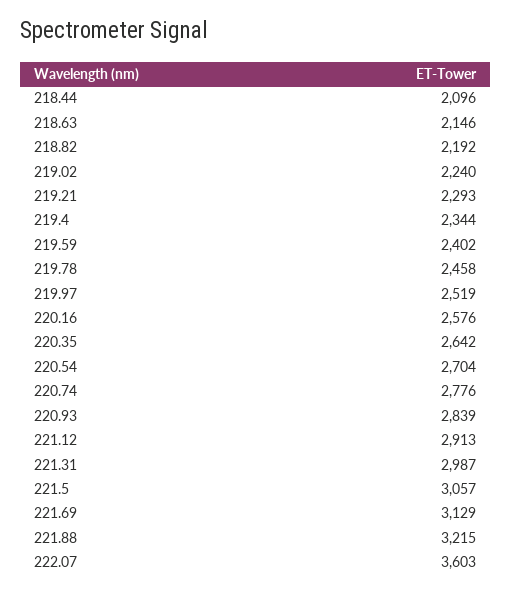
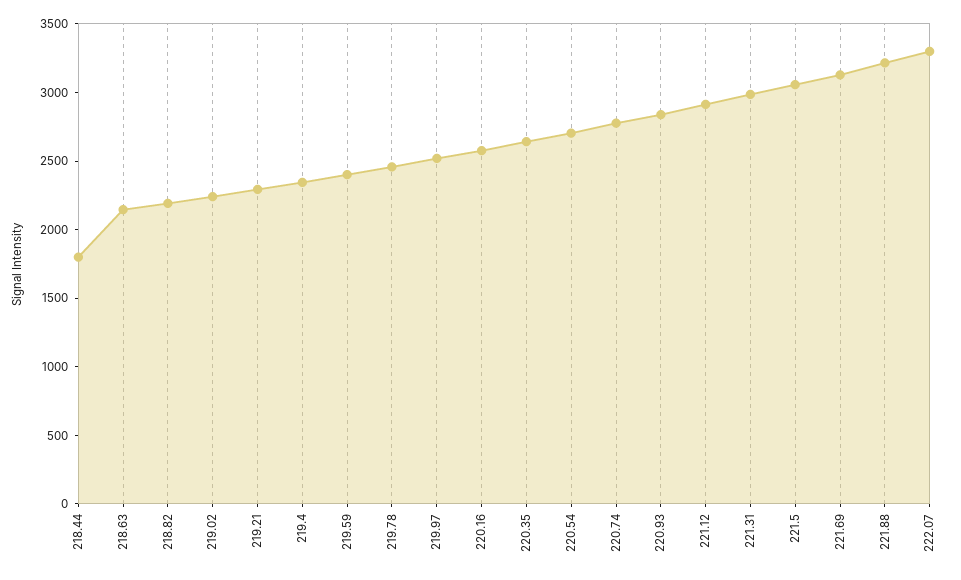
218.44: 2096 -> 1800
222.07: 3603 -> 3300

